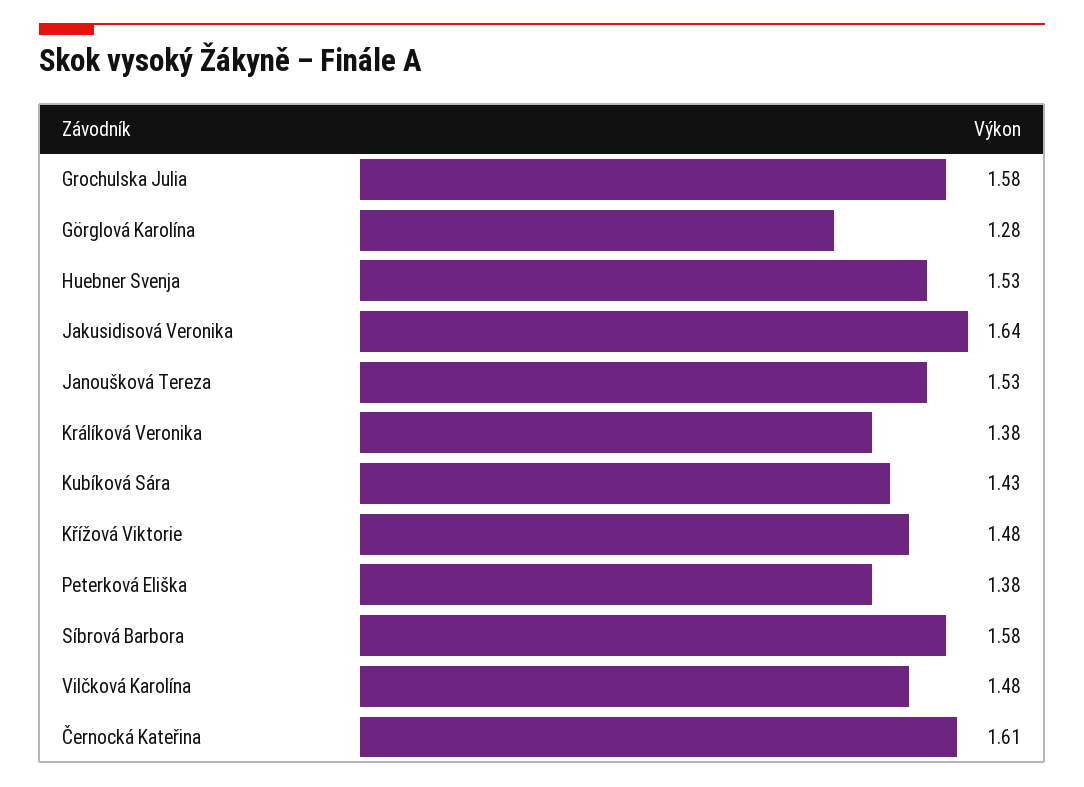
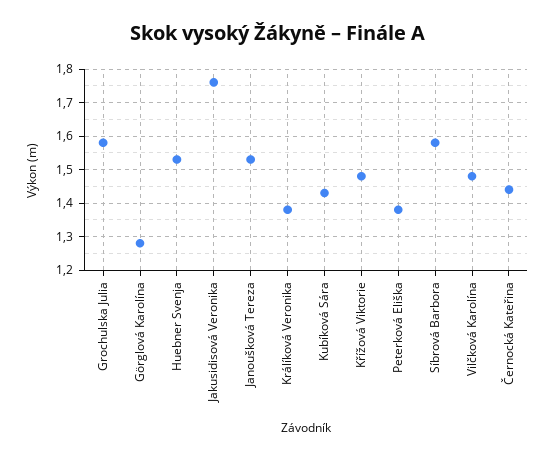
Jakusidisová Veronika: 1.64 -> 1.75
Černocká Kateřina: 1.61 -> 1.45

